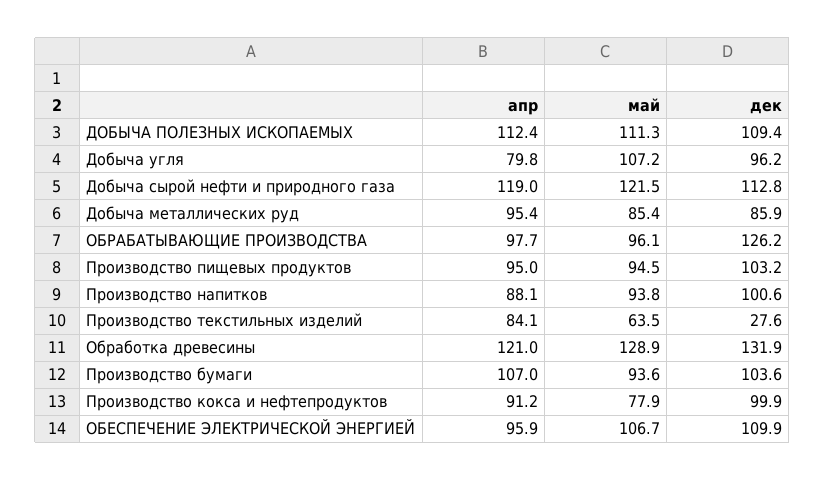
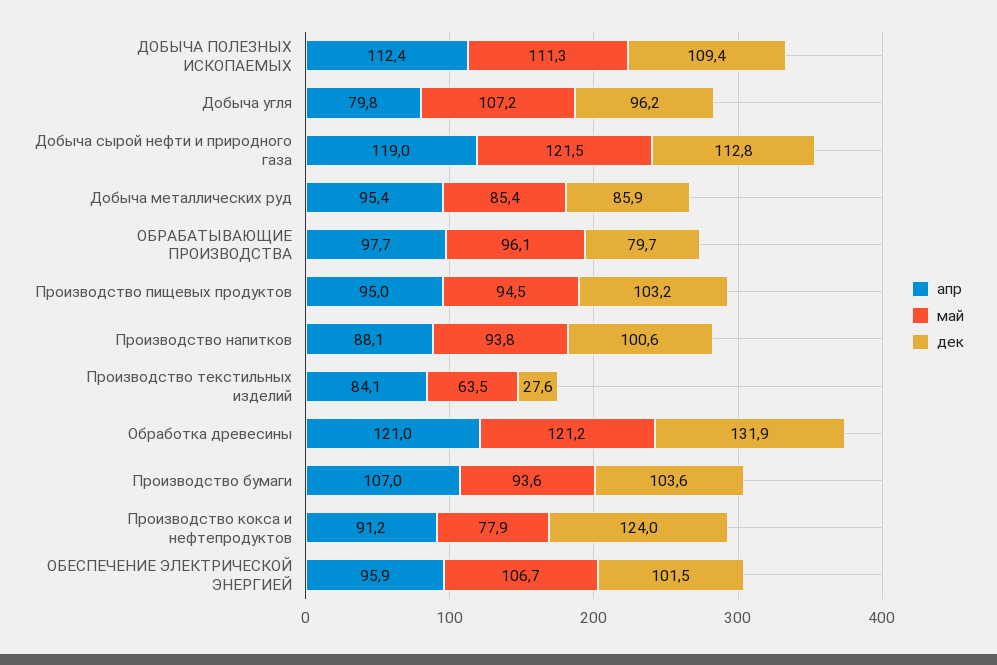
дек, ОБРАБАТЫВАЮЩИЕ ПРОИЗВОДСТВА: 126.2 -> 79.7
май, Обработка древесины: 128.9 -> 121.2
дек, Производство кокса и нефтепродуктов: 99.9 -> 124
дек, ОБЕСПЕЧЕНИЕ ЭЛЕКТРИЧЕСКОЙ ЭНЕРГИЕЙ: 109.9 -> 101.5

